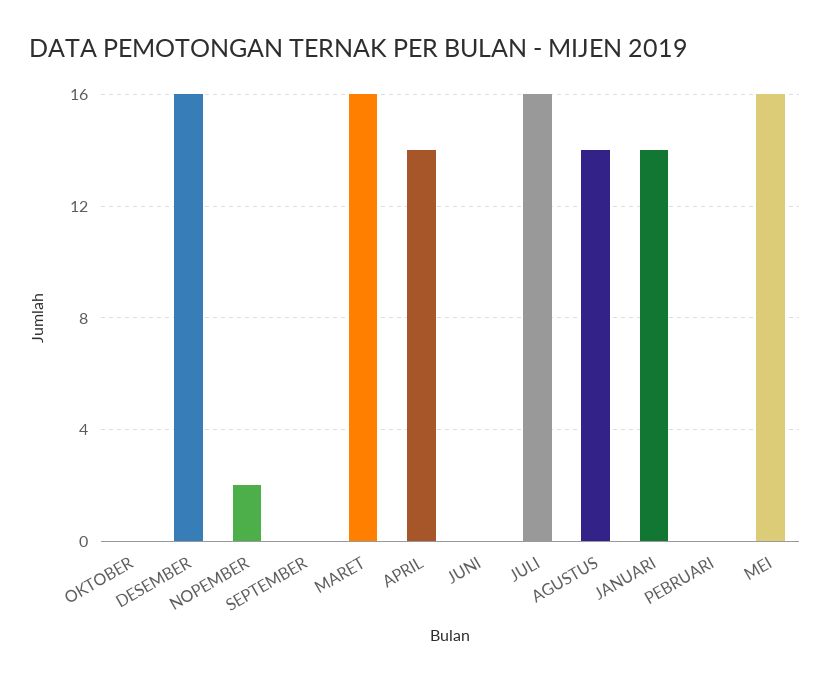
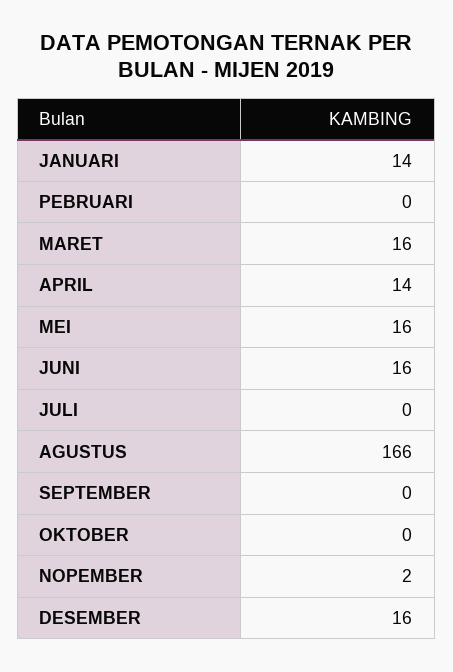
JUNI: 0 -> 16
JULI: 16 -> 0
AGUSTUS: 14 -> 166

